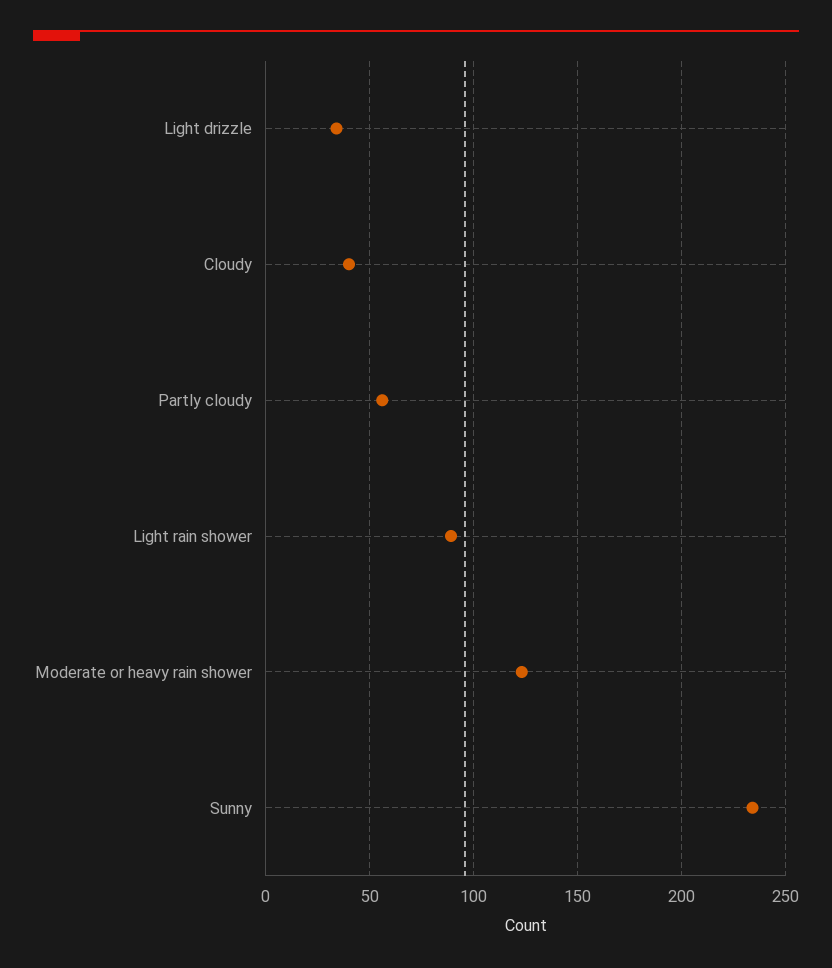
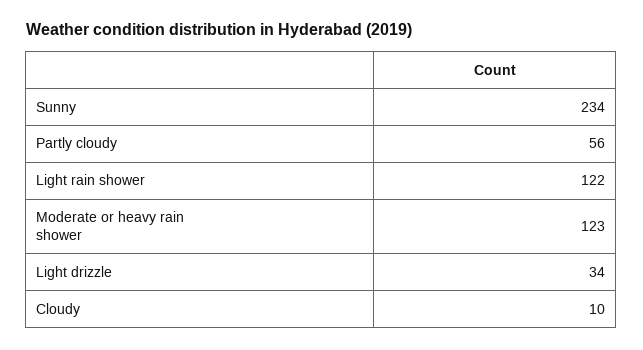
Cloudy: 40 -> 10
Light rain shower: 90 -> 122

